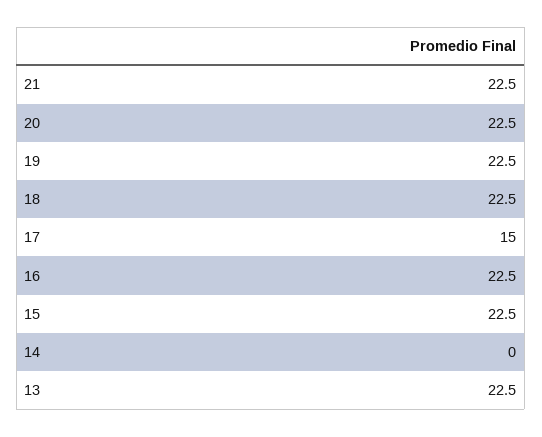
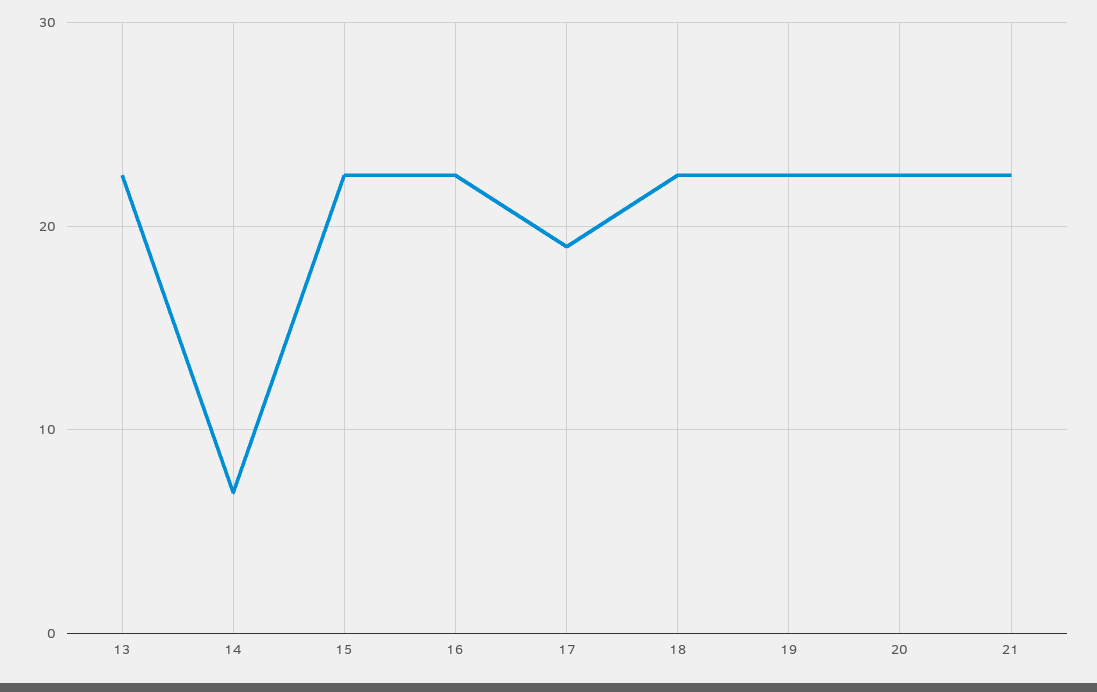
17: 15 -> 19
14: 0 -> 7

